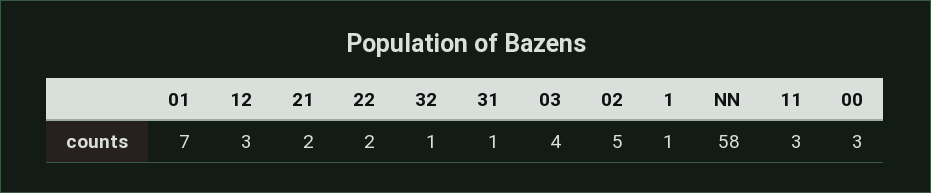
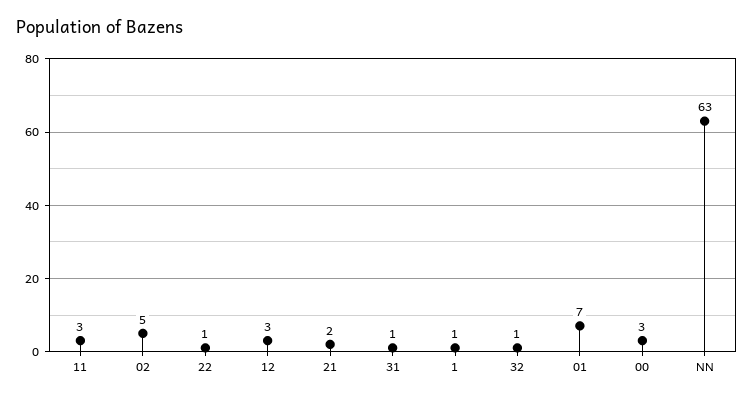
22: 2 -> 1
03: 4 -> none
NN: 58 -> 63

